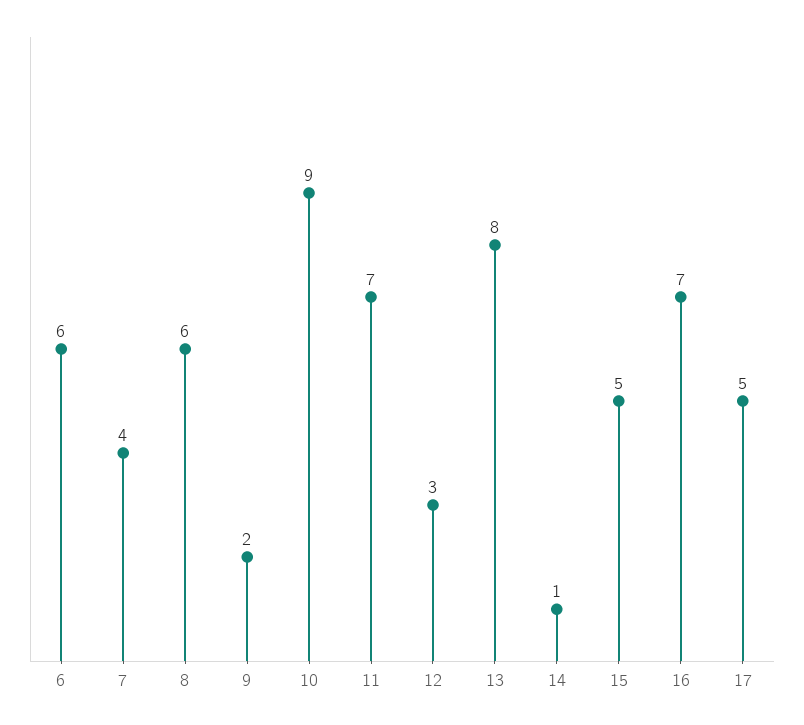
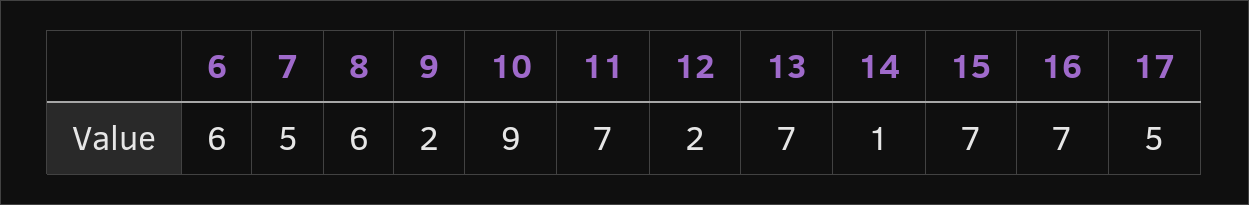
7: 4 -> 5
12: 3 -> 2
13: 8 -> 7
15: 5 -> 7

